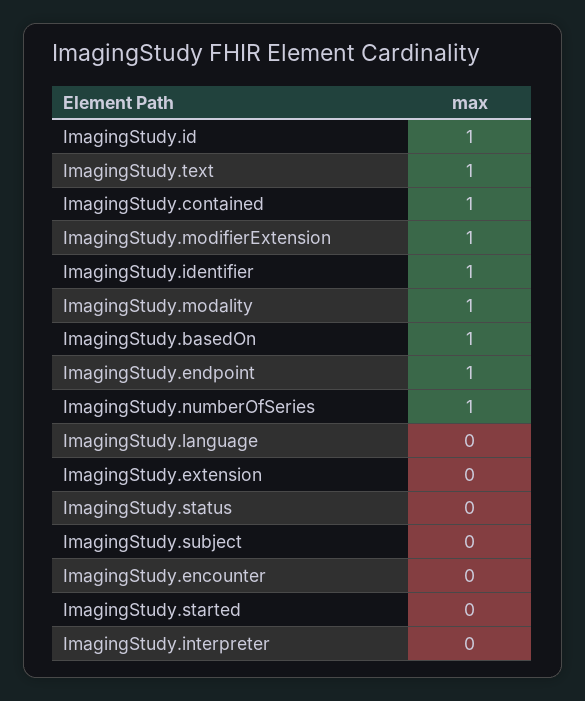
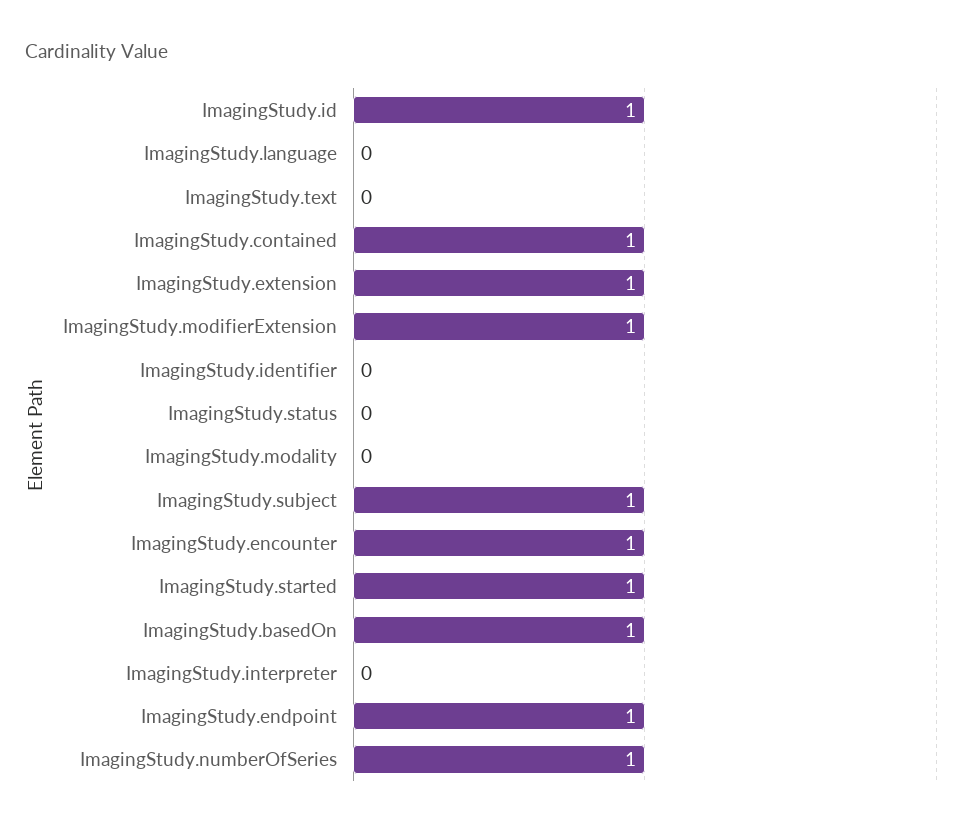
ImagingStudy.text: 1 -> 0
ImagingStudy.identifier: 1 -> 0
ImagingStudy.modality: 1 -> 0
ImagingStudy.extension: 0 -> 1
ImagingStudy.subject: 0 -> 1
ImagingStudy.encounter: 0 -> 1
ImagingStudy.started: 0 -> 1

